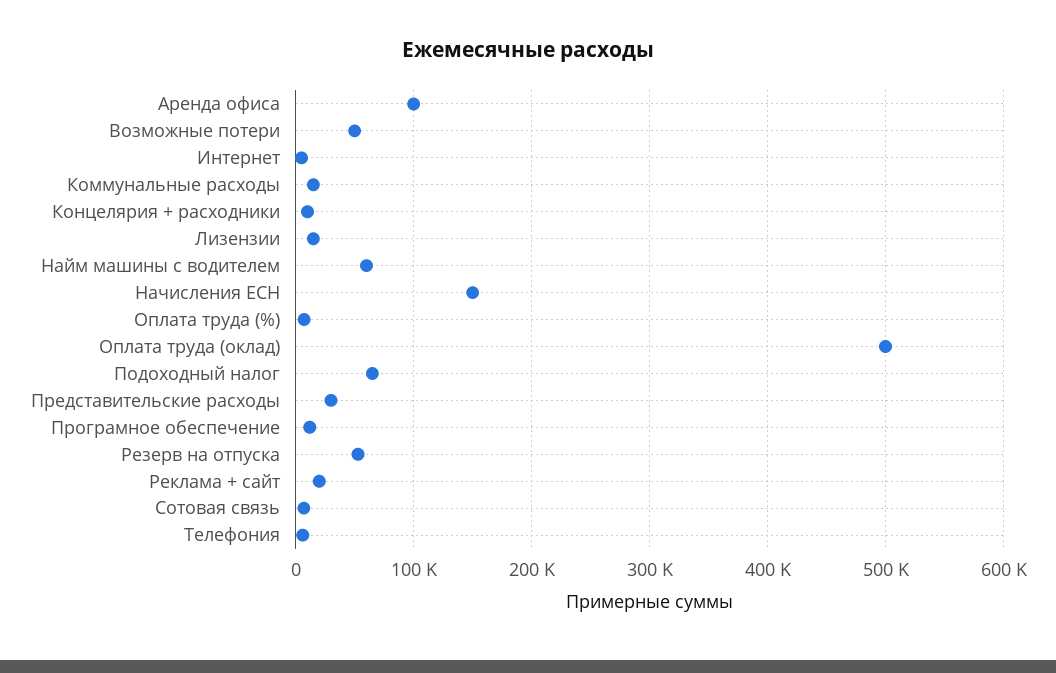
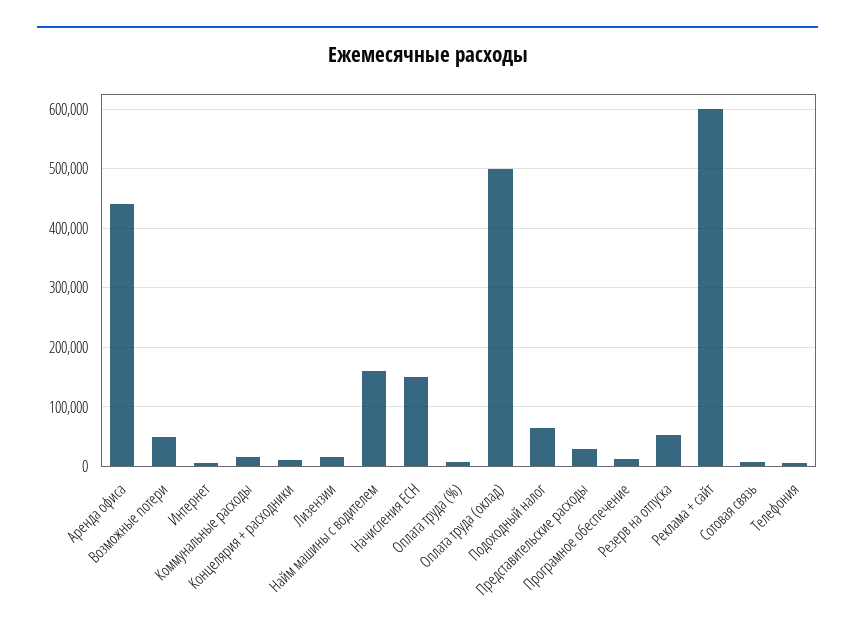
Аренда офиса: 100000 -> 440000
Найм машины с водителем: 60000 -> 160000
Реклама + сайт: 20000 -> 600000

